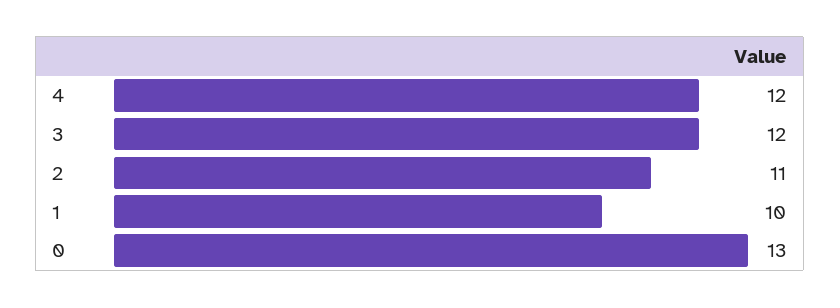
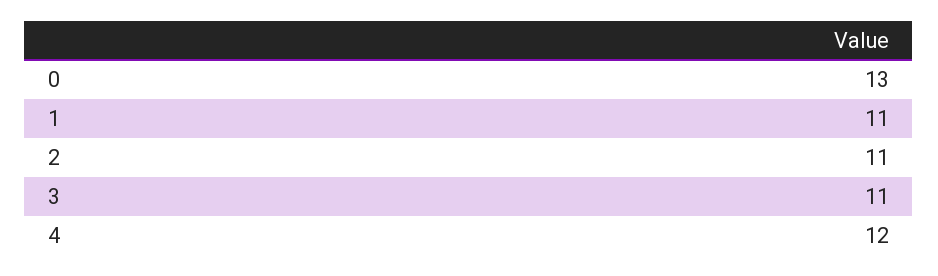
3: 12 -> 11
1: 10 -> 11

